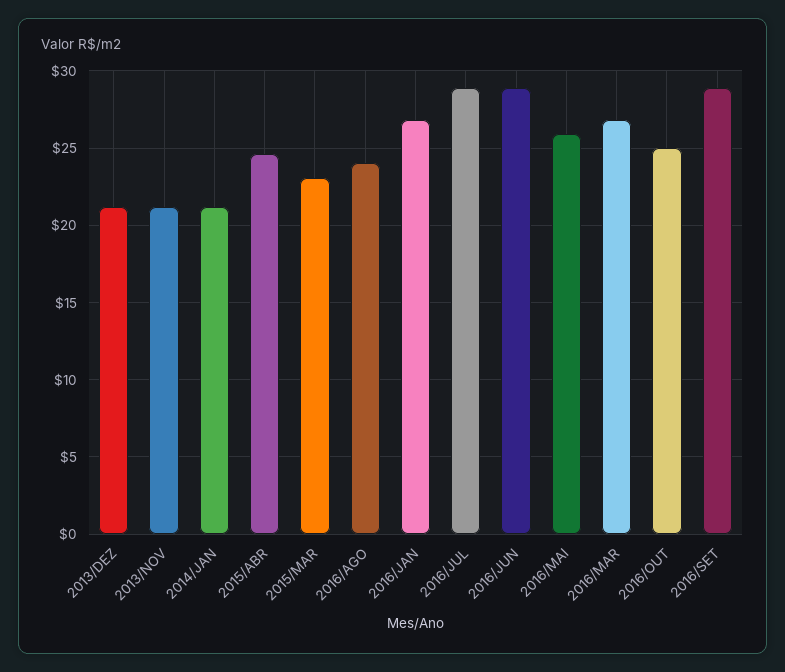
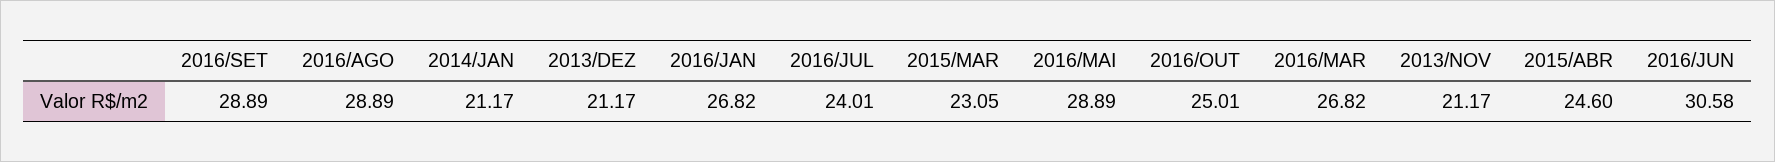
2016/AGO: 24 -> 28.89
2016/JUL: 29 -> 24.01
2016/JUN: 29 -> 30.58
2016/MAI: 26 -> 28.89

